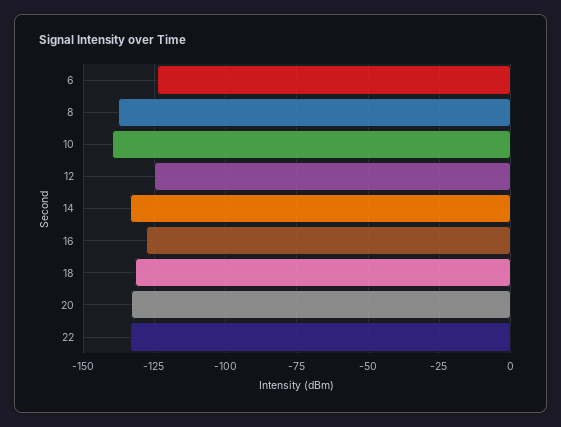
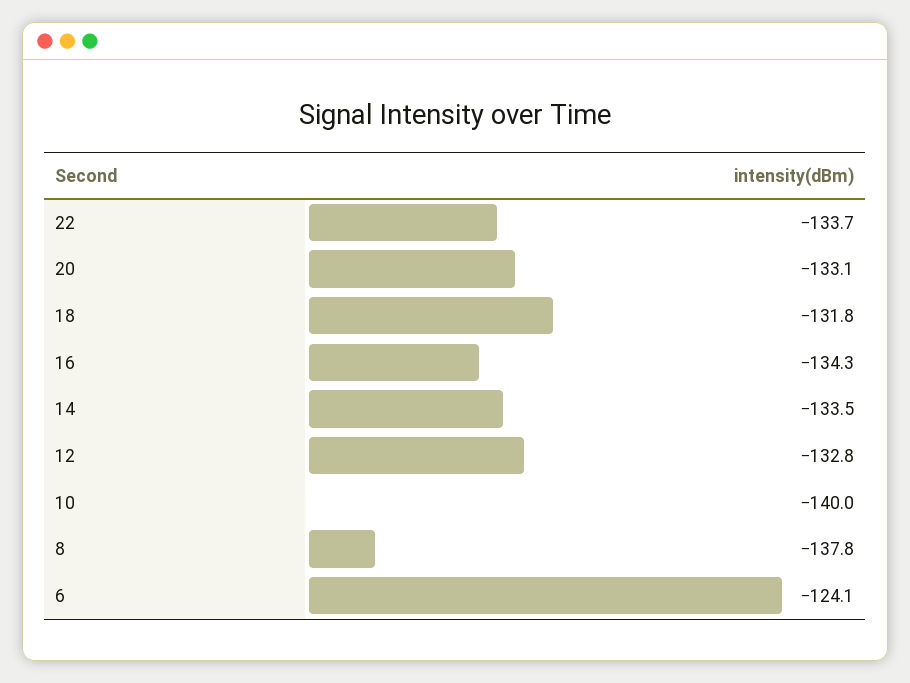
12: -125 -> -132.8
16: -127.5 -> -134.3

